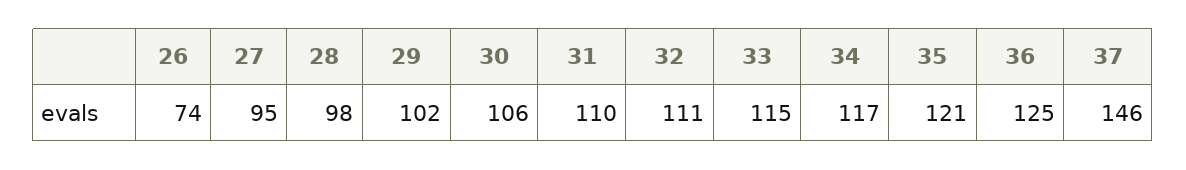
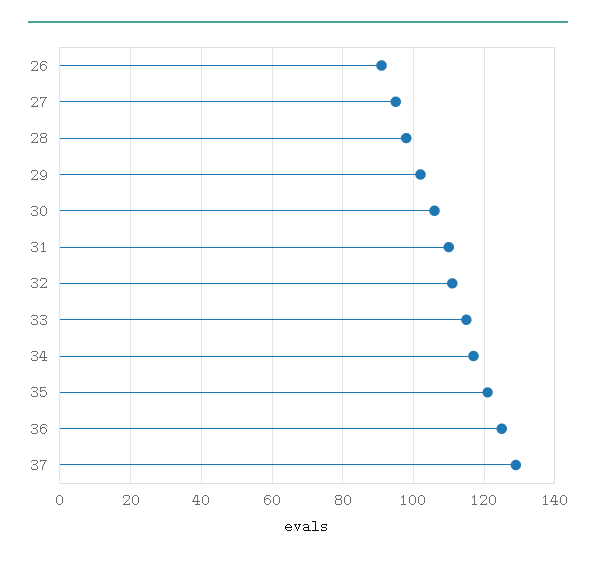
26: 74 -> 90
37: 146 -> 130

